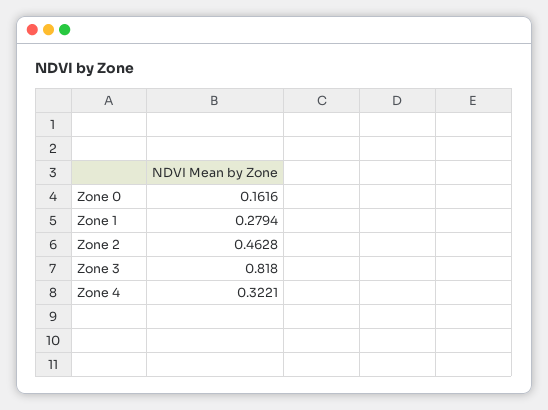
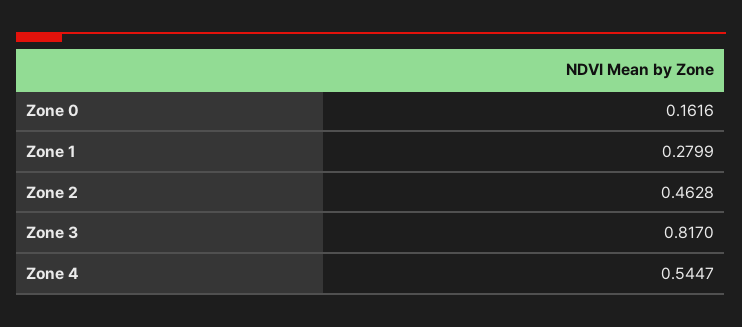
Zone 1: 0.2794 -> 0.2799
Zone 3: 0.818 -> 0.817
Zone 4: 0.3221 -> 0.5447

